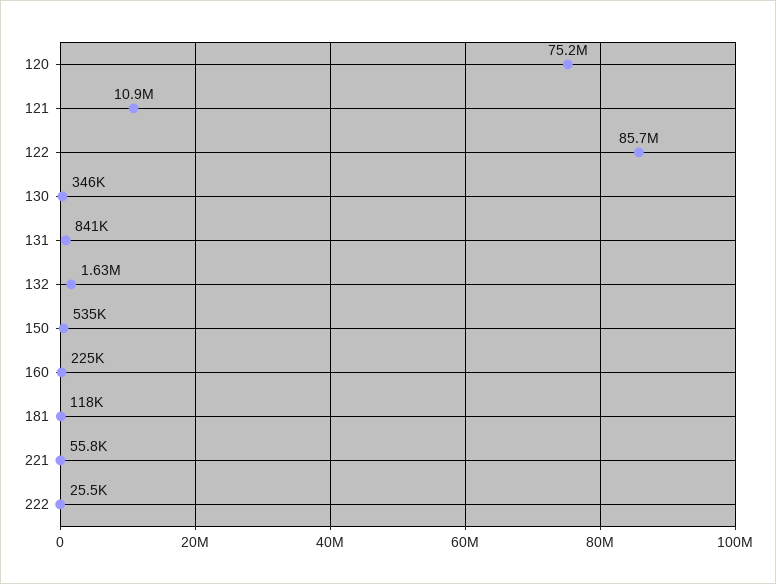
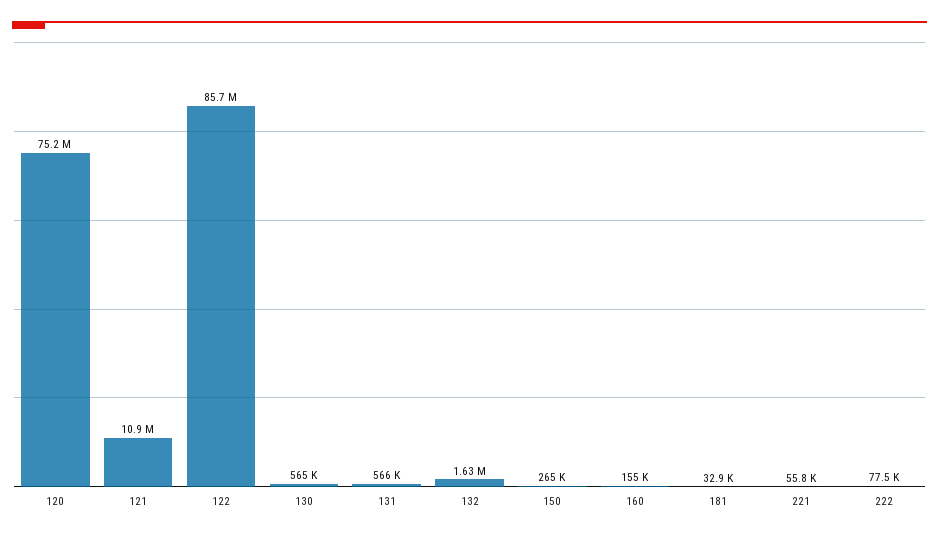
130: 346000 -> 565000
131: 841000 -> 566000
150: 535000 -> 265000
160: 225000 -> 155000
181: 118000 -> 32900
222: 25500 -> 77500

